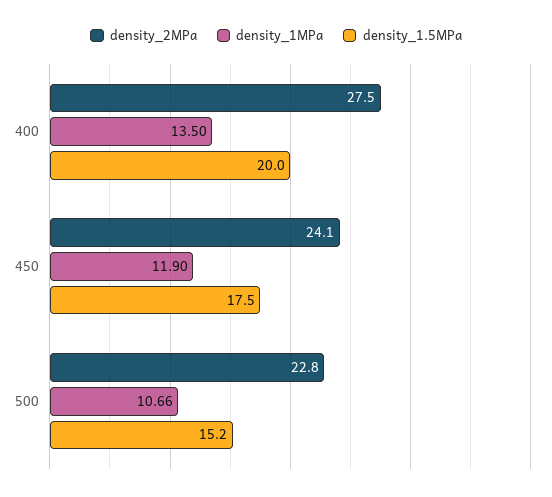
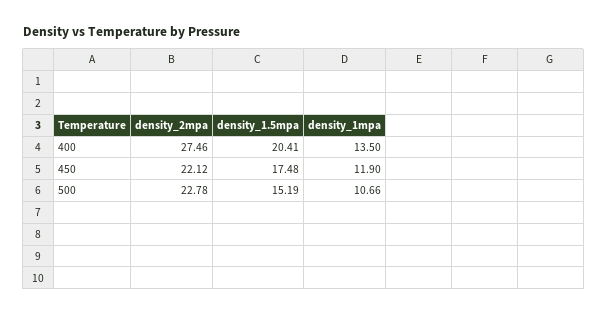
density_1.5MPa, 400: 20 -> 20.41
density_2MPa, 450: 24.1 -> 22.12

